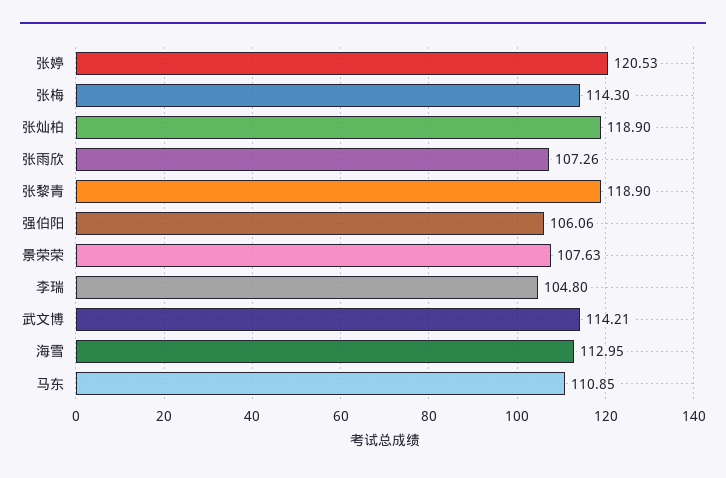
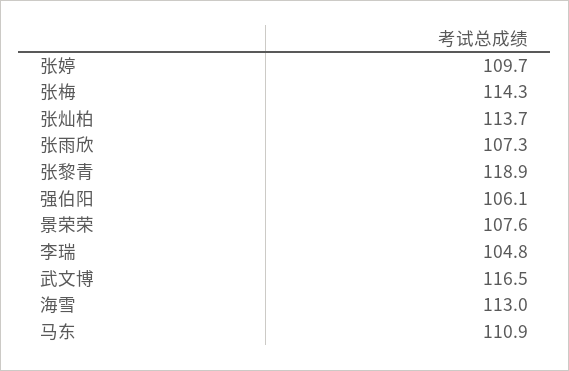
张婷: 120.53 -> 109.7
张灿柏: 118.9 -> 113.7
武文博: 114.21 -> 116.5

